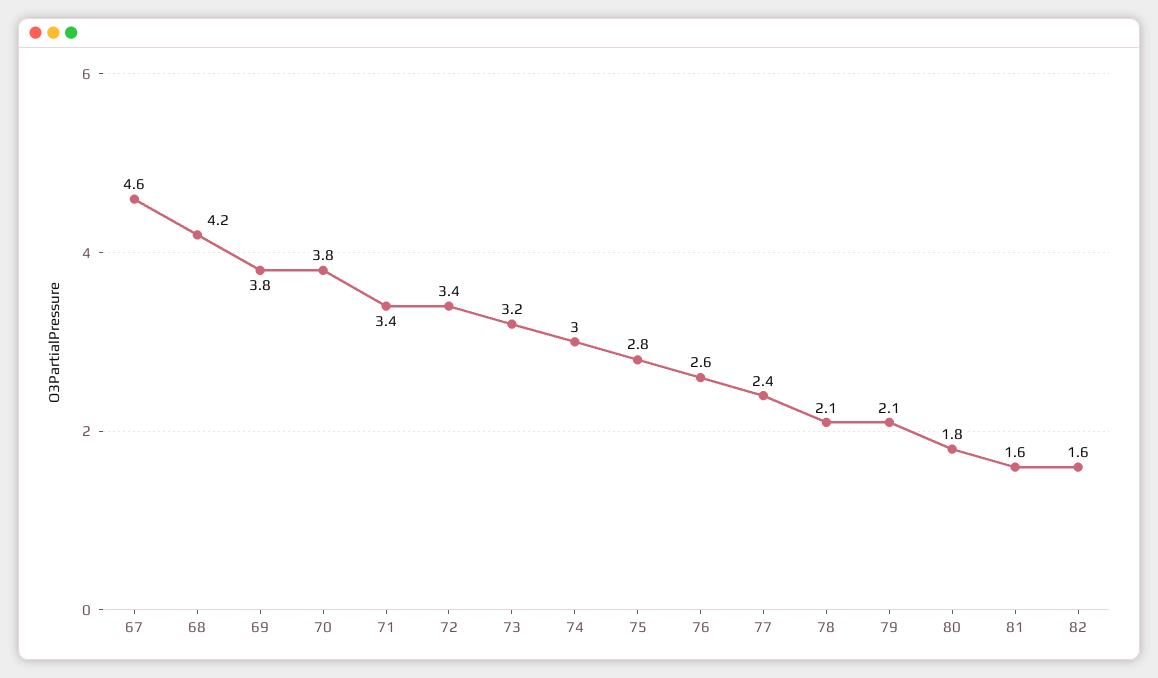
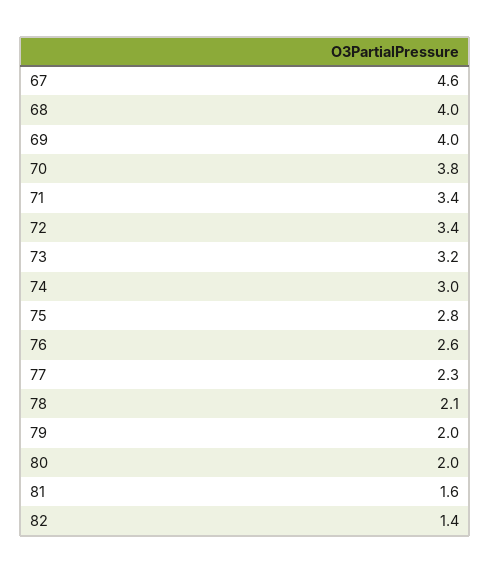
68: 4.2 -> 4
69: 3.8 -> 4
77: 2.4 -> 2.3
79: 2.1 -> 2
80: 1.8 -> 2
82: 1.6 -> 1.4

